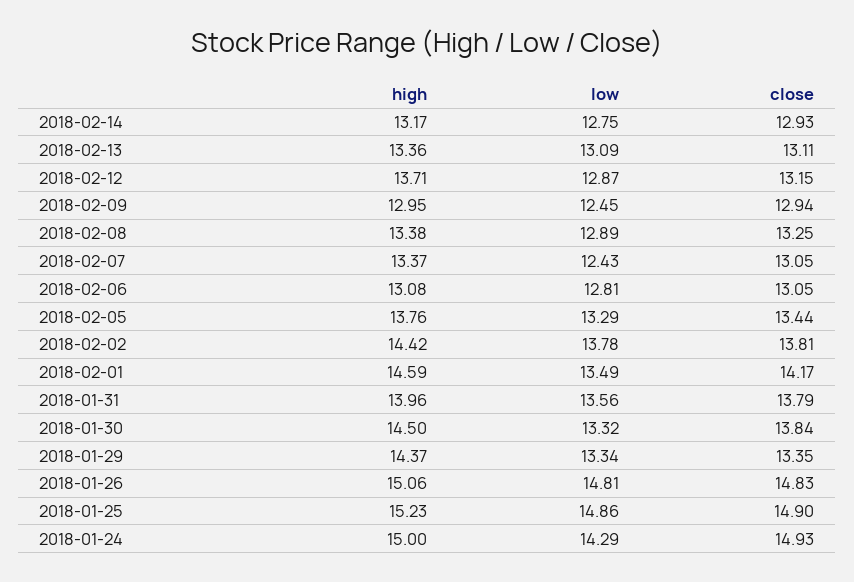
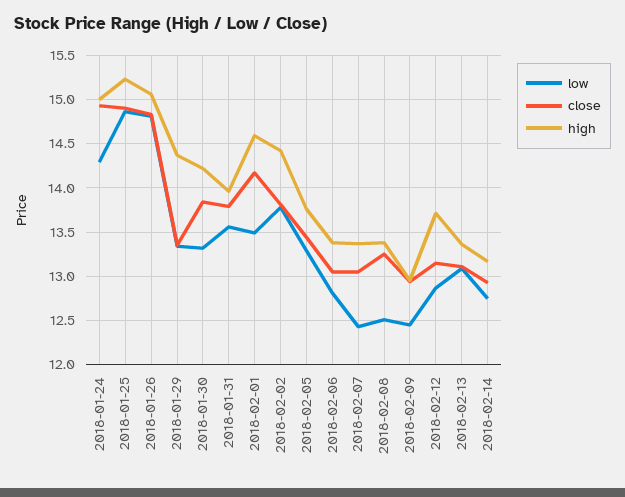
low, 2018-02-08: 12.89 -> 12.5
high, 2018-02-06: 13.08 -> 13.4
high, 2018-01-30: 14.5 -> 14.2

